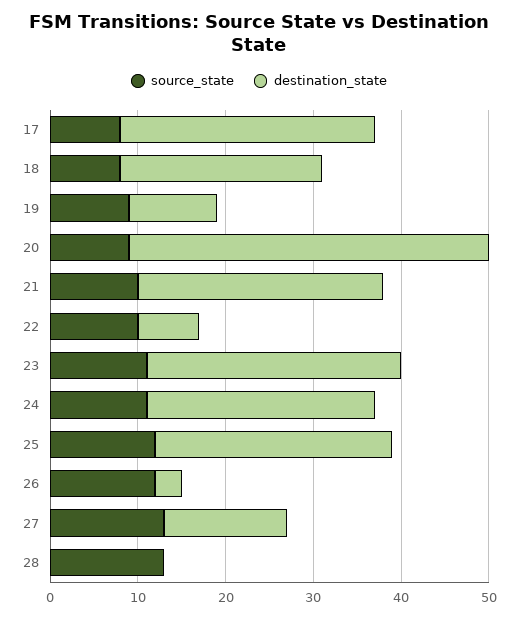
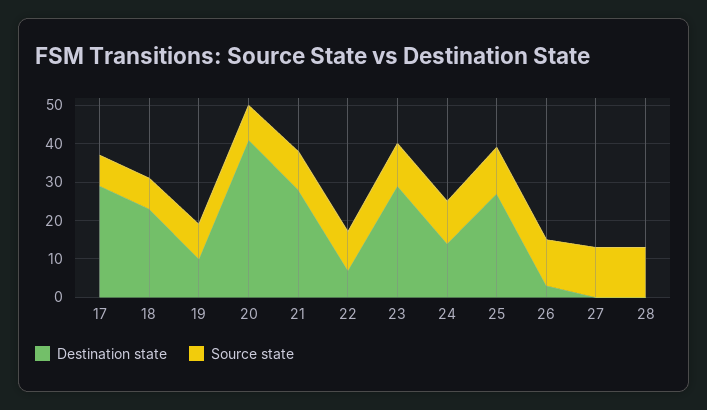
destination_state, 24: 26 -> 15
destination_state, 27: 14 -> 0

